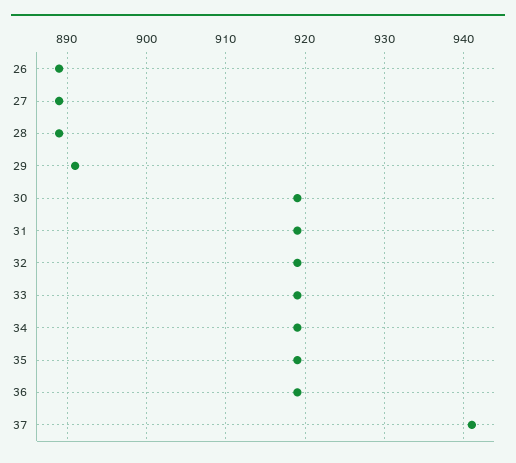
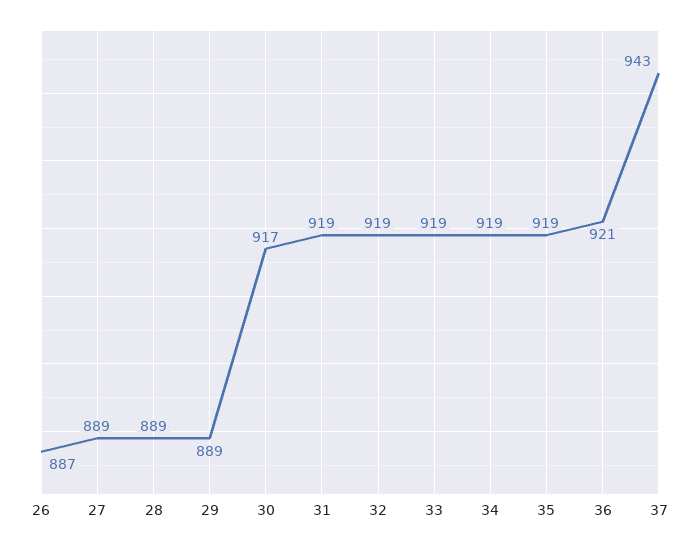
26: 889 -> 887
29: 891 -> 889
30: 919 -> 917
36: 919 -> 921
37: 941 -> 943

